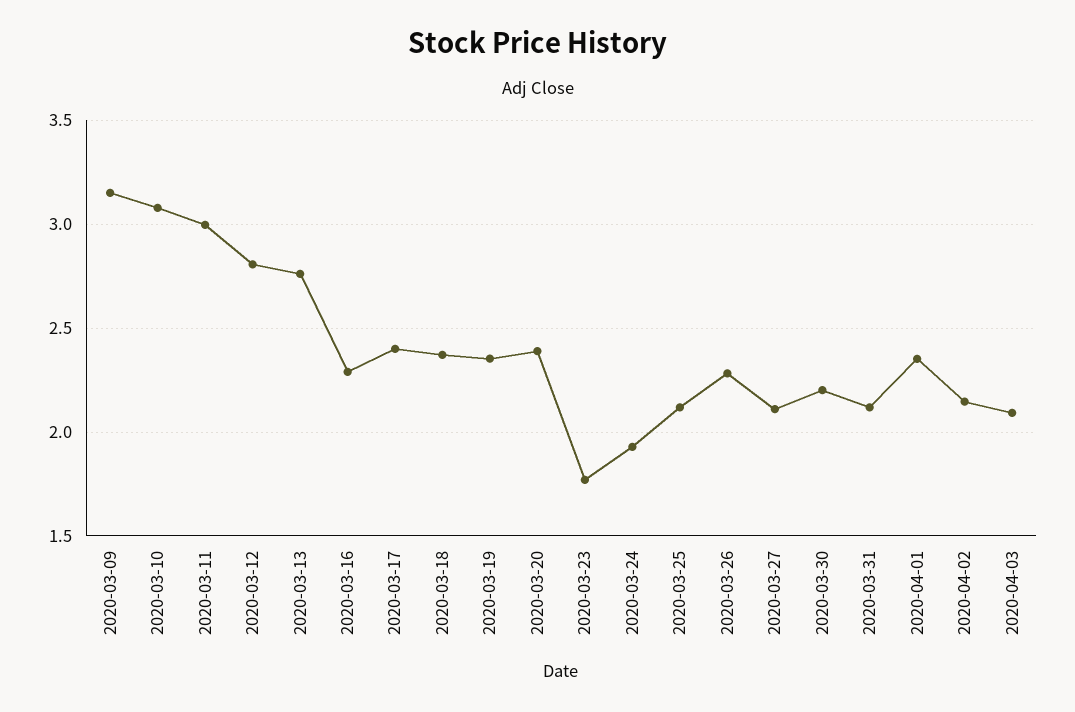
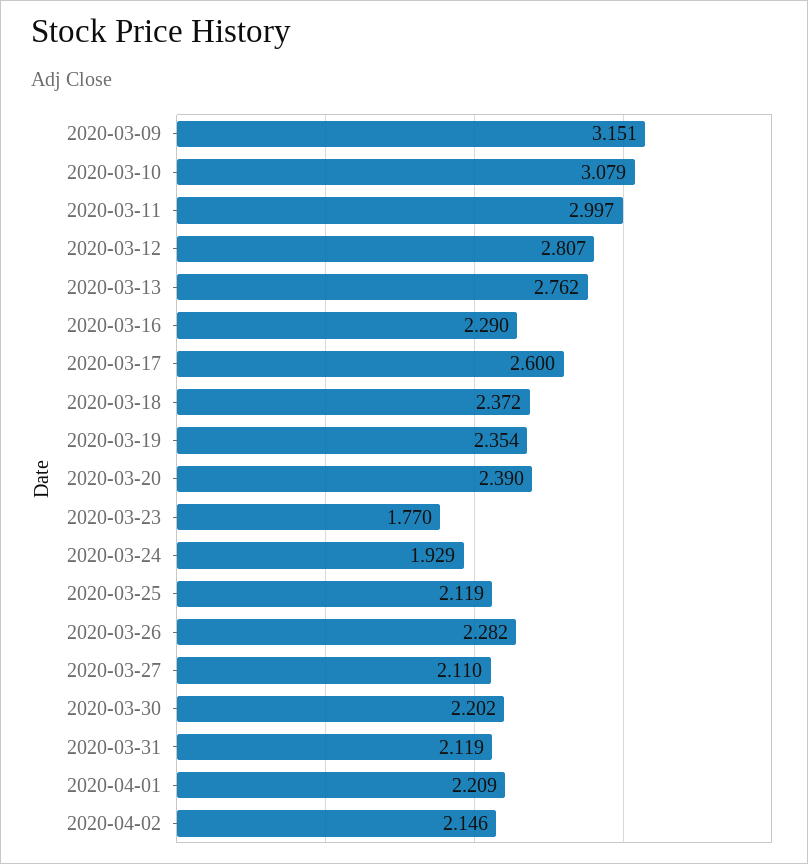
2020-03-17: 2.4 -> 2.6
2020-04-01: 2.35 -> 2.209
2020-04-03: 2.1 -> none

